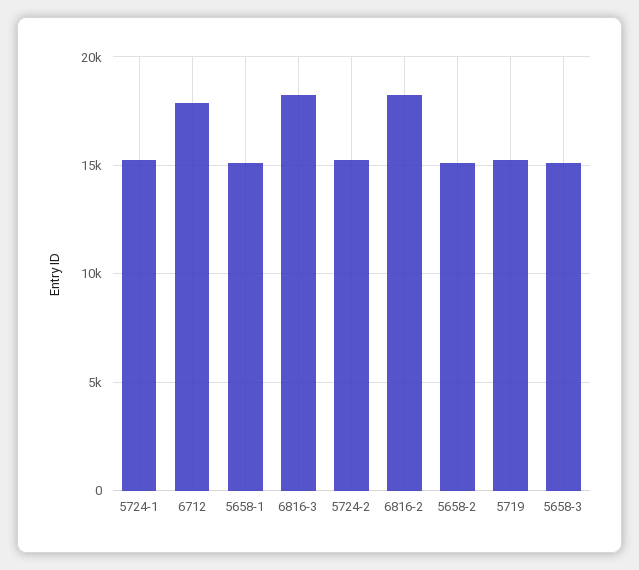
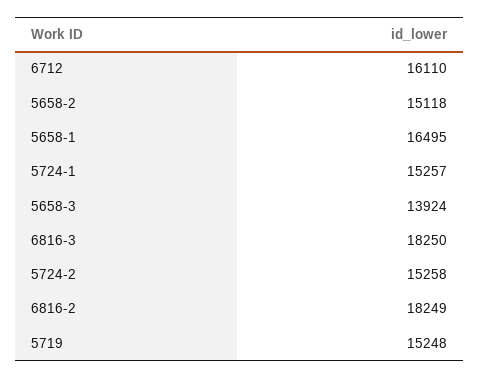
6712: 18000 -> 16110
5658-1: 15000 -> 16495
5658-3: 15000 -> 13924

